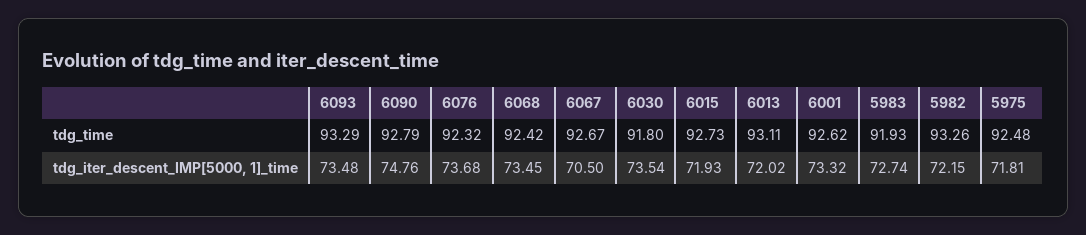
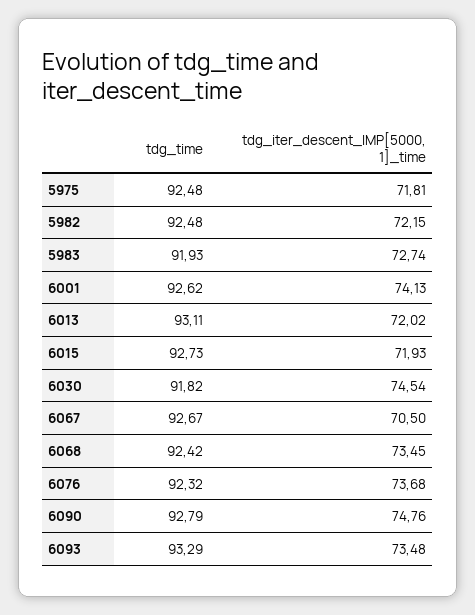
6030, tdg_time: 91.8 -> 91.82
5982, tdg_time: 93.26 -> 92.48
6030, tdg_iter_descent_IMP[5000, 1]_time: 73.54 -> 74.54
6001, tdg_iter_descent_IMP[5000, 1]_time: 73.32 -> 74.13

